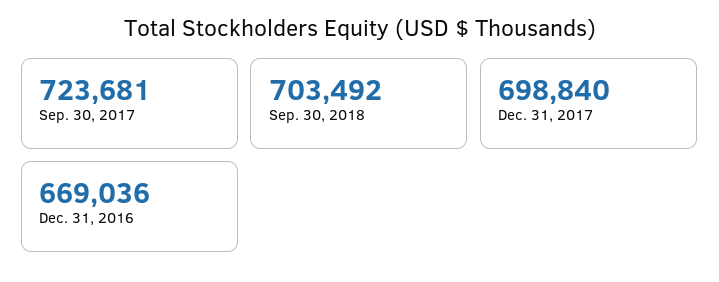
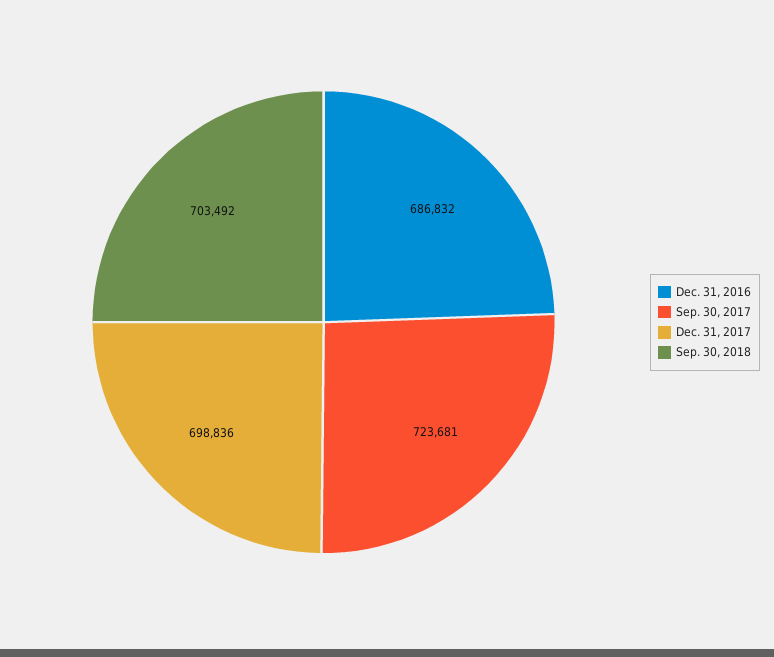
Dec. 31, 2017: 698840 -> 698836
Dec. 31, 2016: 669036 -> 686832

